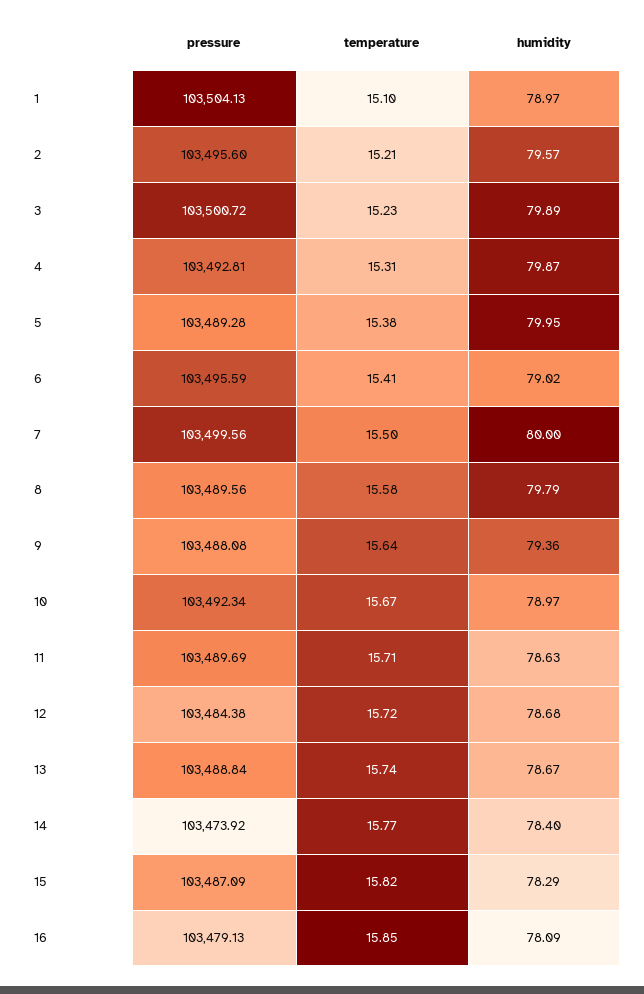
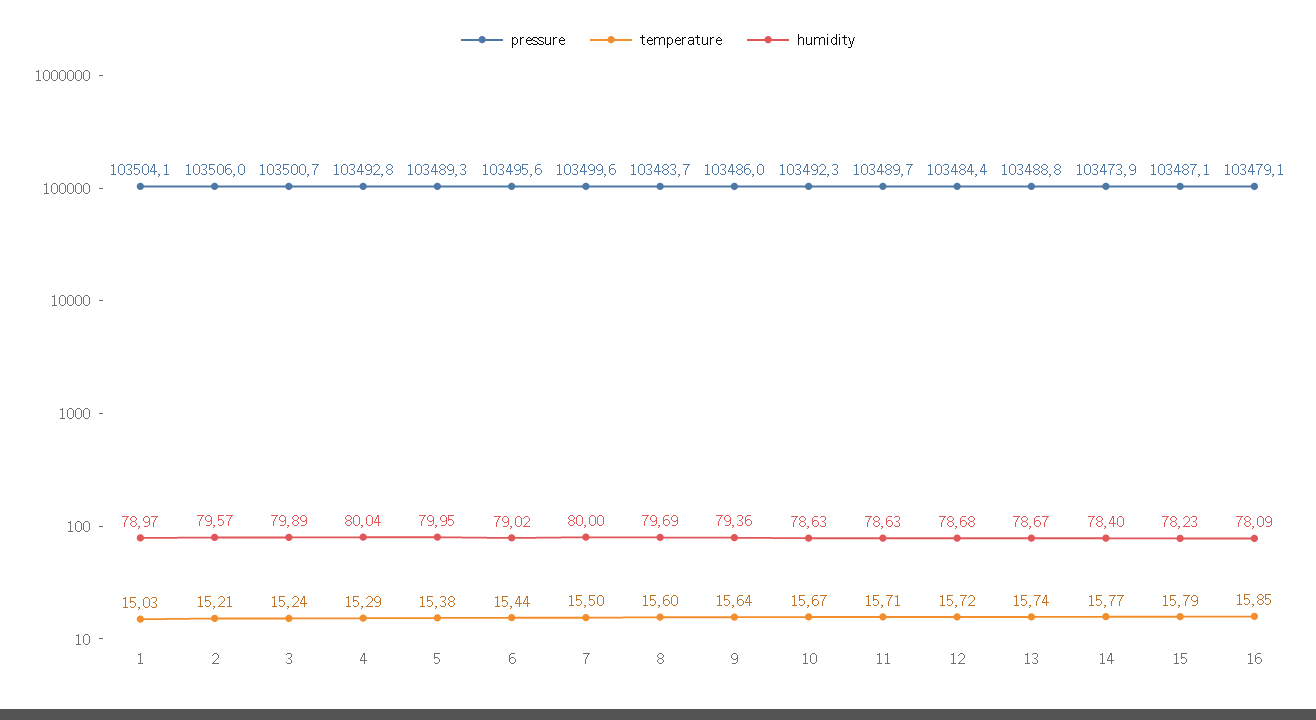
temperature, 1: 15.1 -> 15.03
pressure, 2: 103495.6 -> 103506
temperature, 3: 15.23 -> 15.24
temperature, 4: 15.31 -> 15.29
humidity, 4: 79.87 -> 80.04
temperature, 6: 15.41 -> 15.44
pressure, 8: 103489.56 -> 103483.7
temperature, 8: 15.58 -> 15.6
humidity, 8: 79.79 -> 79.69
pressure, 9: 103488.08 -> 103486
humidity, 10: 78.97 -> 78.63
temperature, 15: 15.82 -> 15.79
humidity, 15: 78.29 -> 78.23

